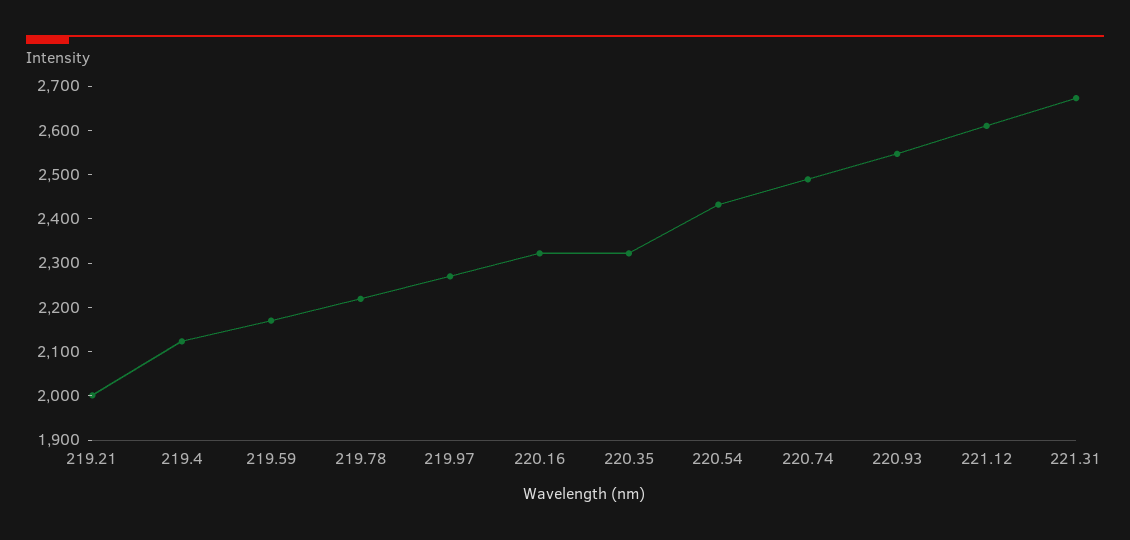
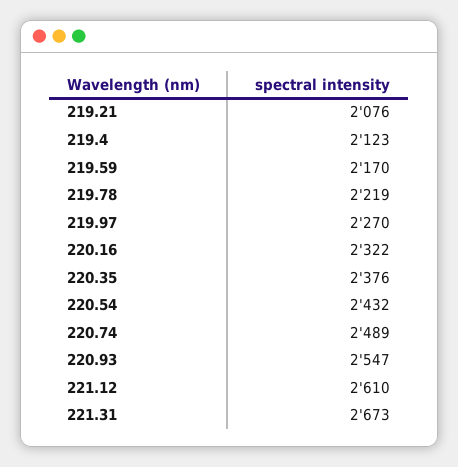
219.21: 2000 -> 2076
220.35: 2320 -> 2376

